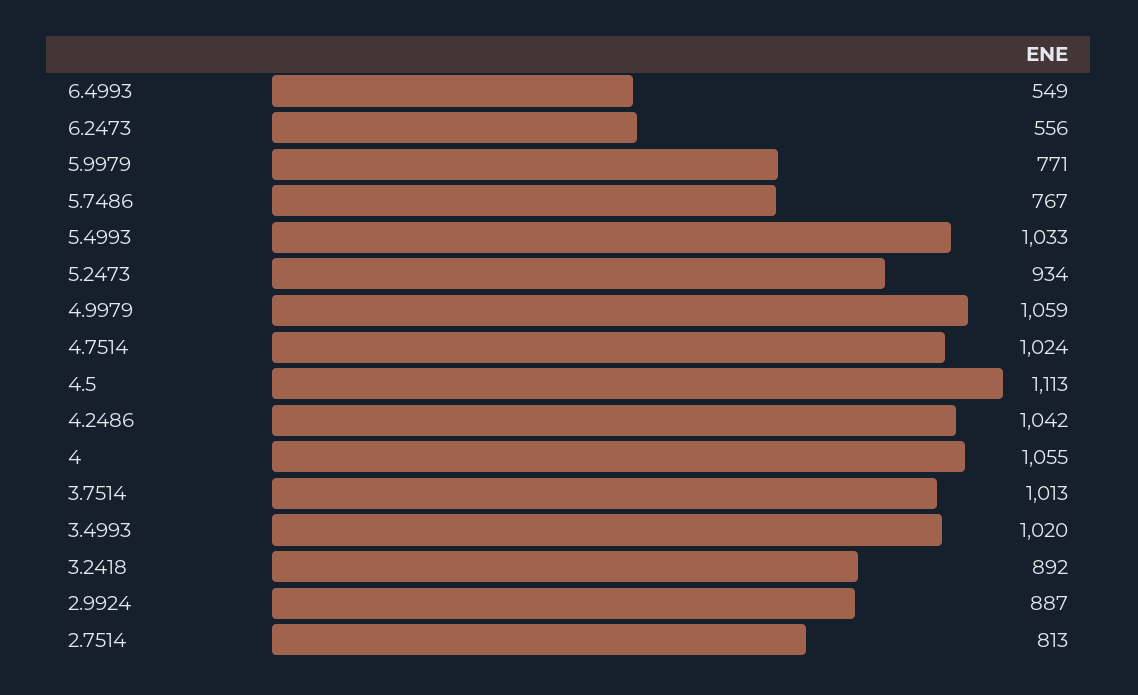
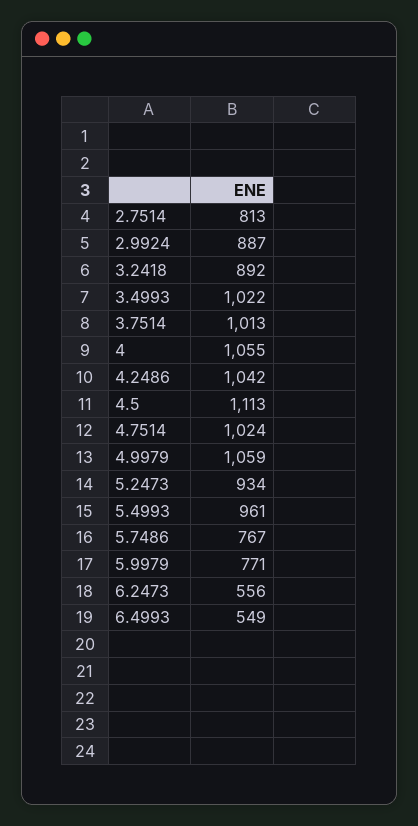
5.4993: 1033 -> 961
3.4993: 1020 -> 1022

